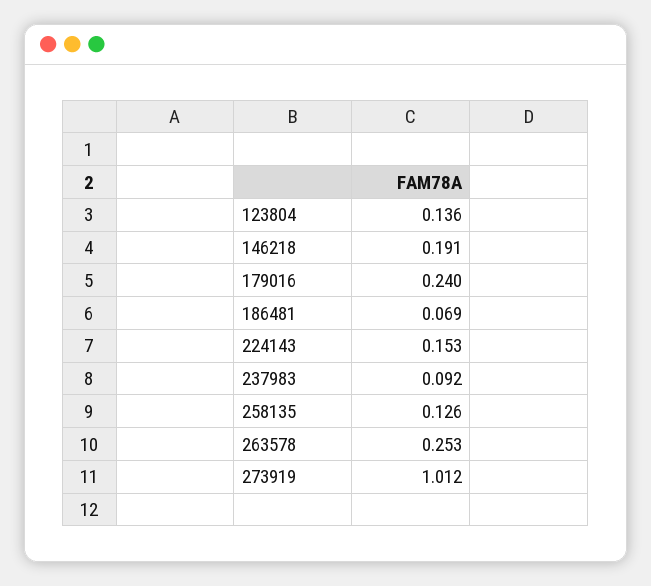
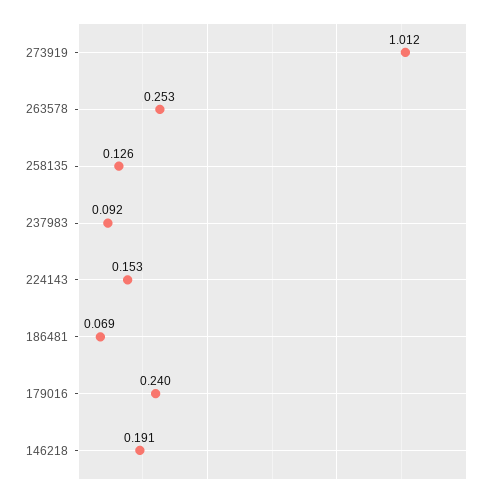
123804: 0.136 -> none

